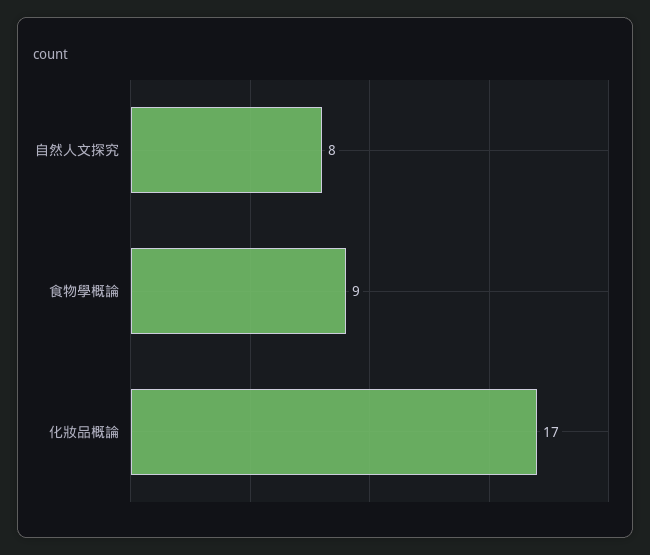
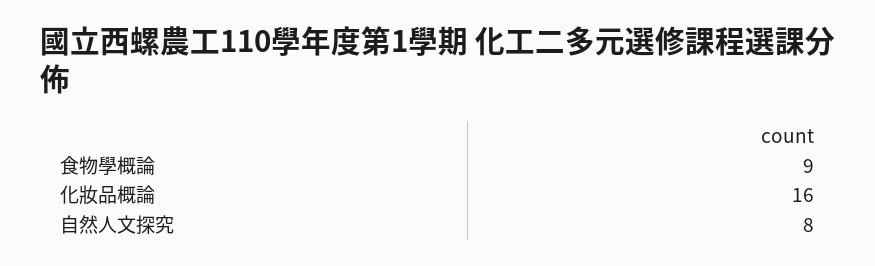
化妝品概論: 17 -> 16

